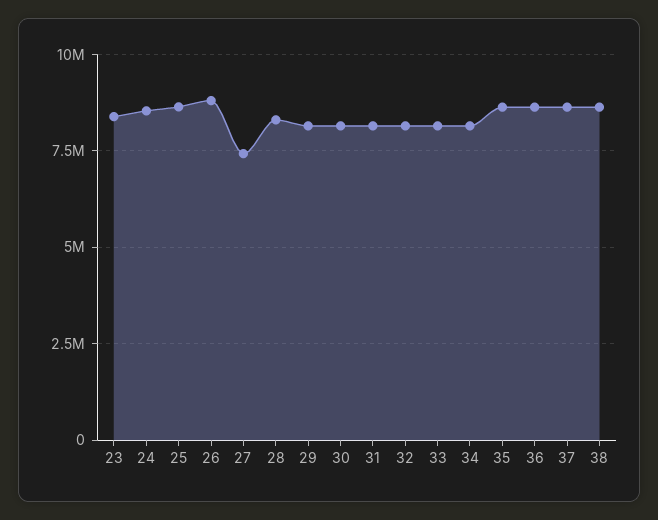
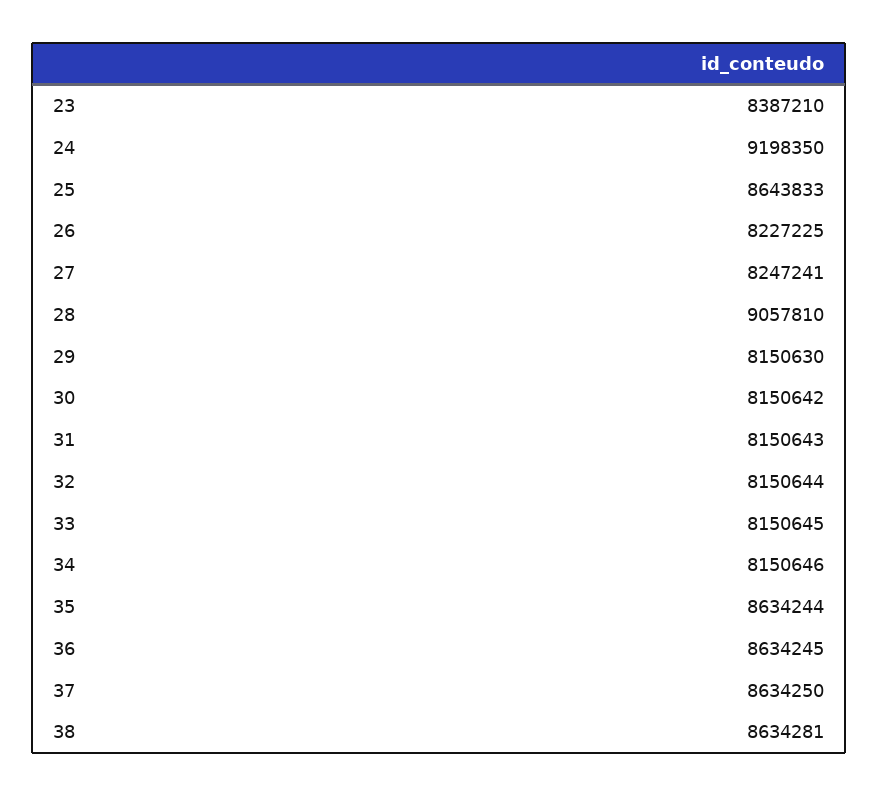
24: 8500000 -> 9198350
26: 8750000 -> 8227225
27: 7500000 -> 8247241
28: 8250000 -> 9057810

